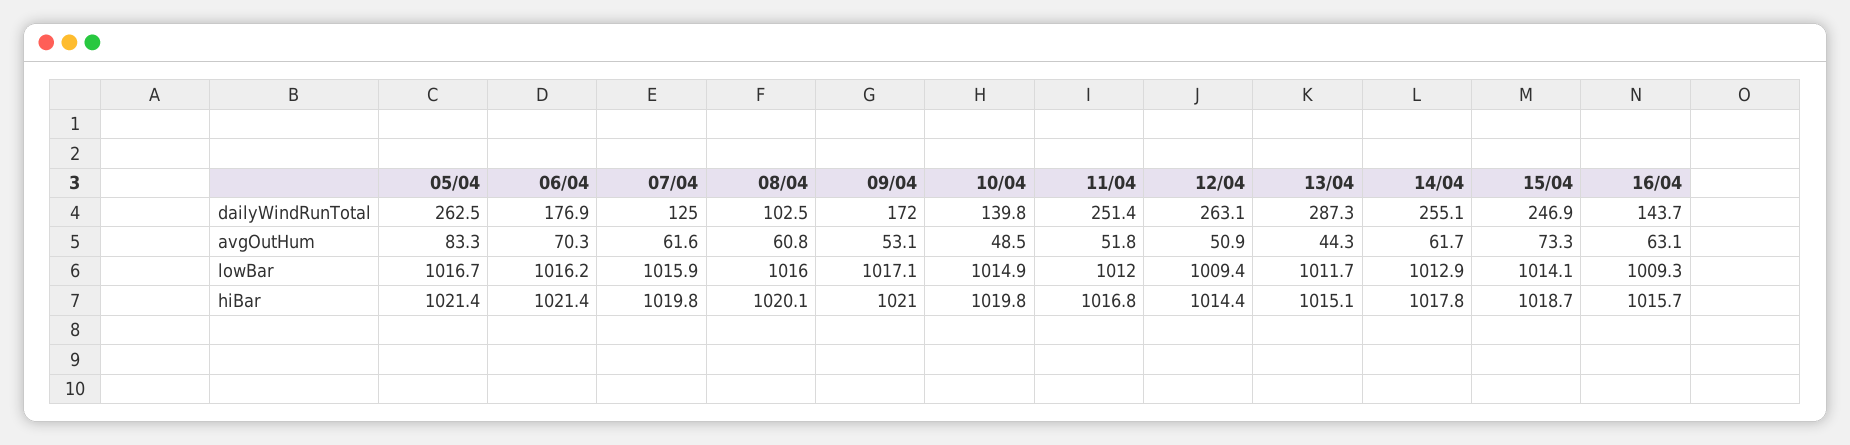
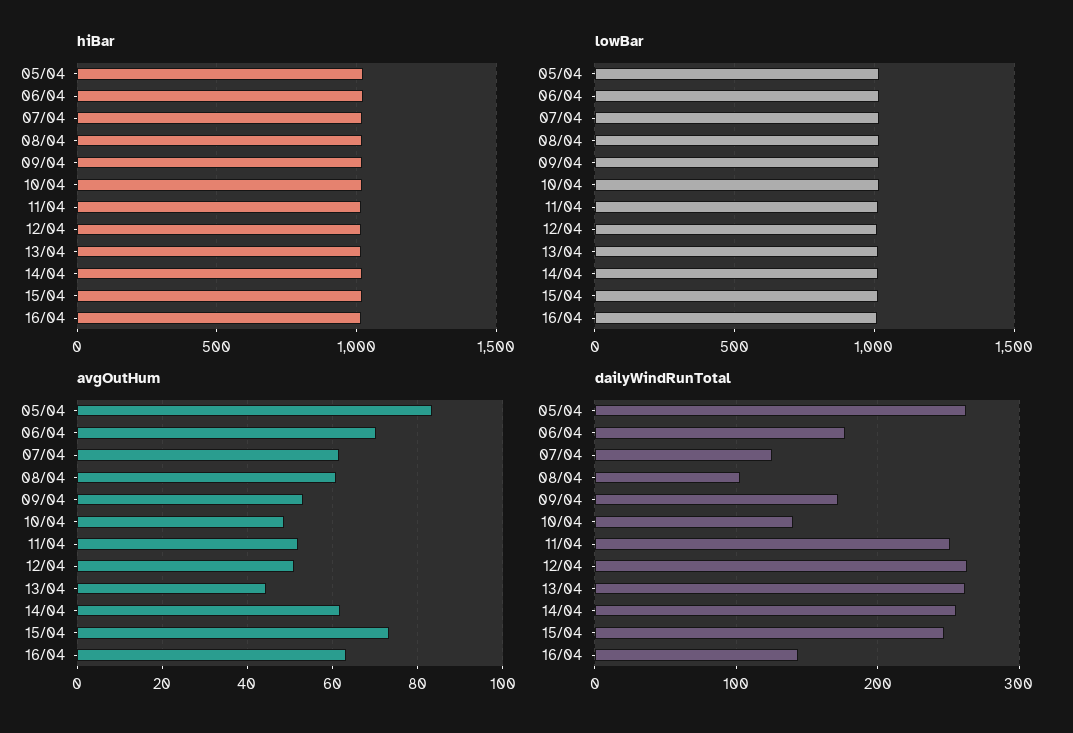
dailyWindRunTotal, 13/04: 287.3 -> 260

